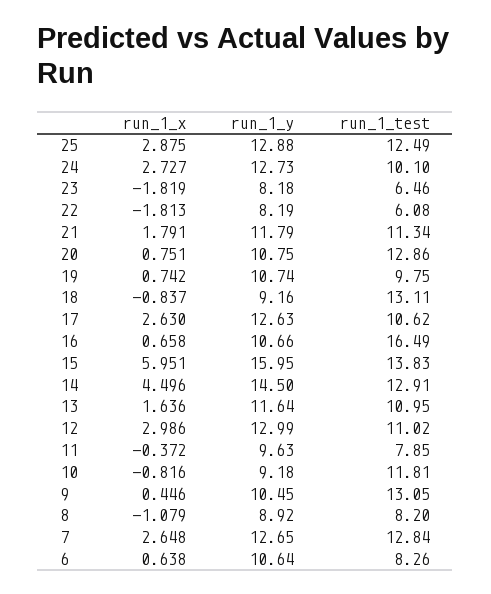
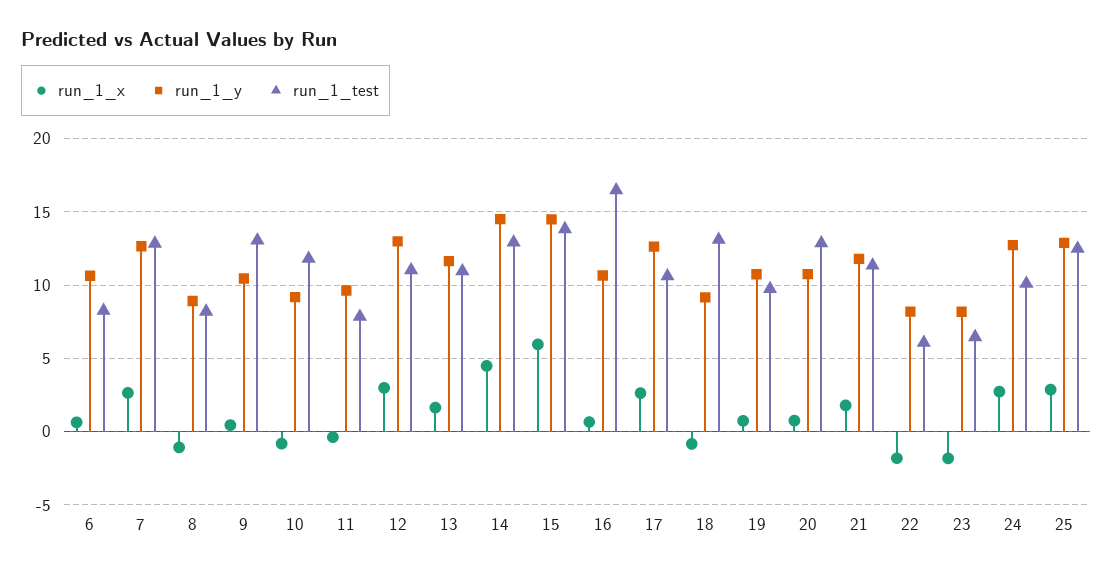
run_1_y, 15: 15.95 -> 14.5

